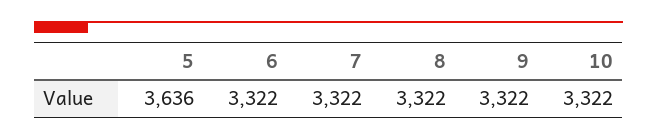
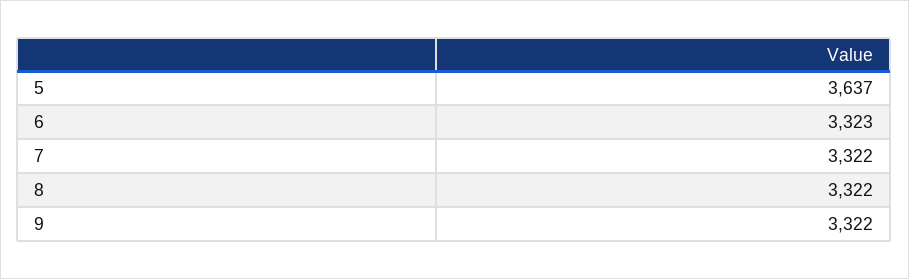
5: 3636 -> 3637
6: 3322 -> 3323
10: 3322 -> none

